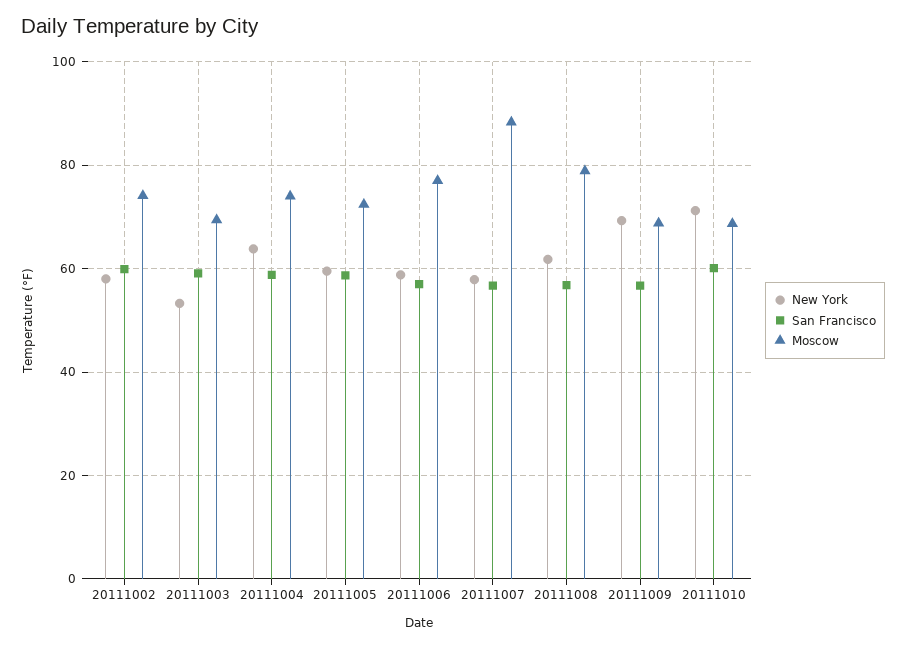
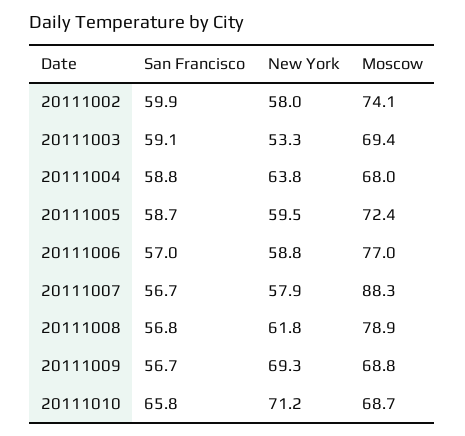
Moscow, 20111004: 74 -> 68
San Francisco, 20111010: 60 -> 65.8

